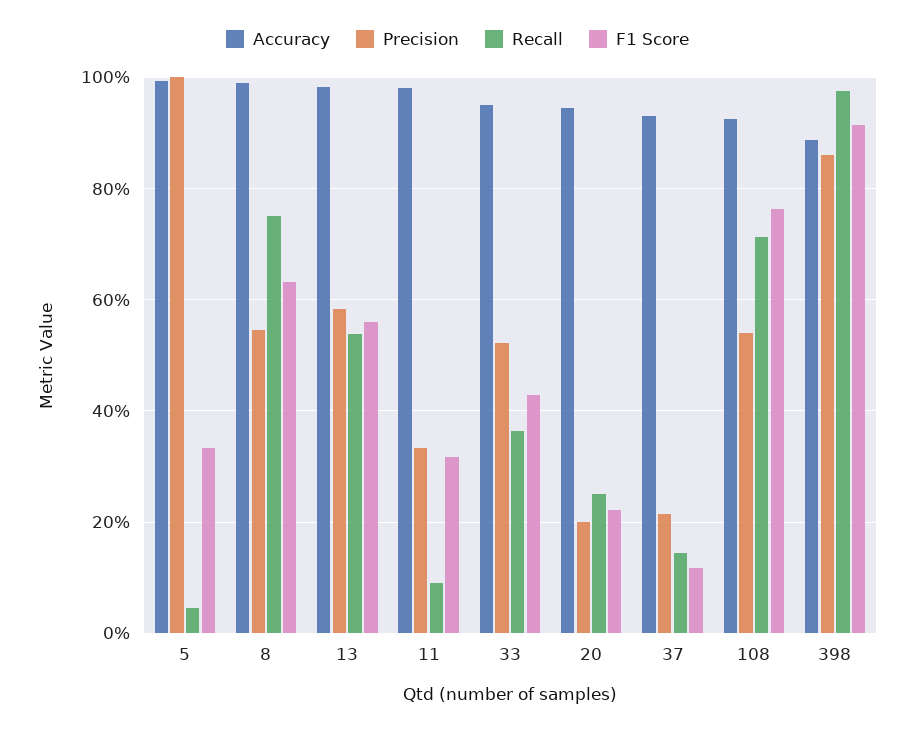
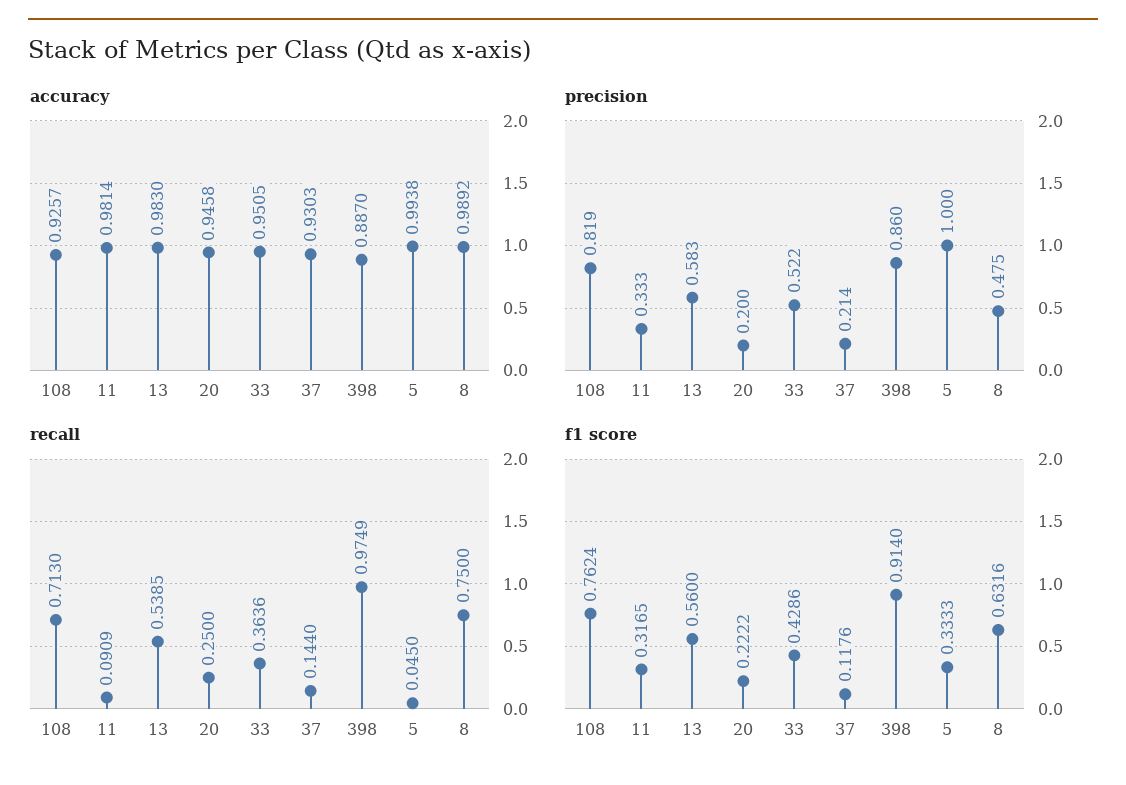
Precision, 8: 0.54 -> 0.475
Precision, 108: 0.54 -> 0.819

